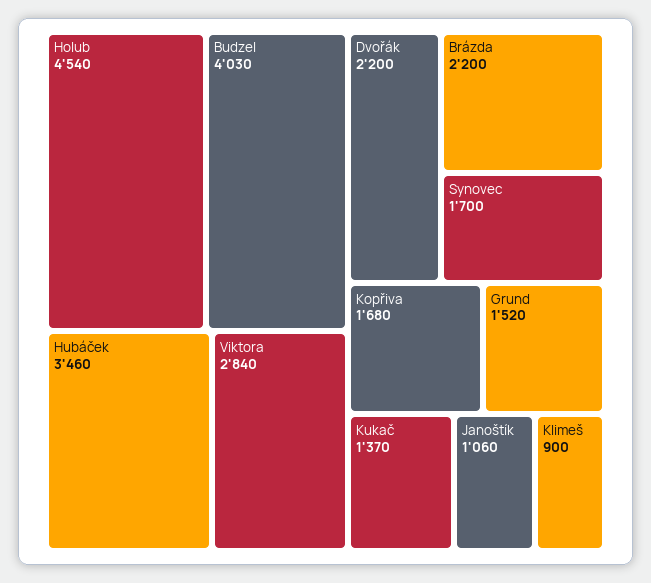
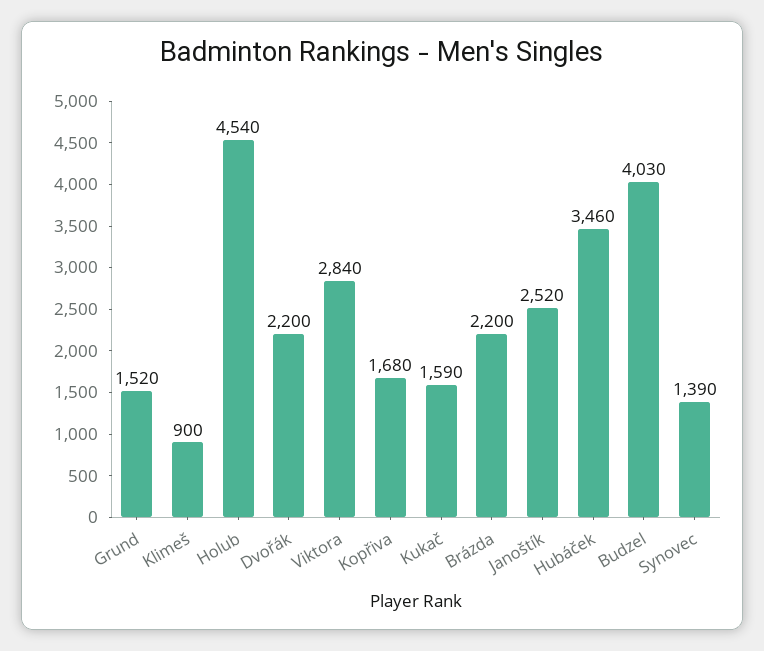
Synovec: 1700 -> 1390
Kukač: 1370 -> 1590
Janoštík: 1060 -> 2520

